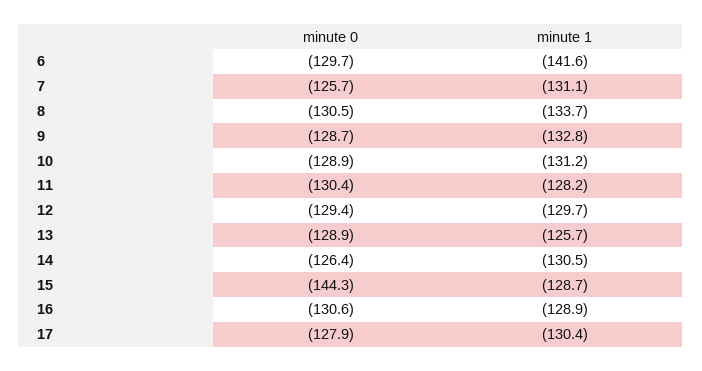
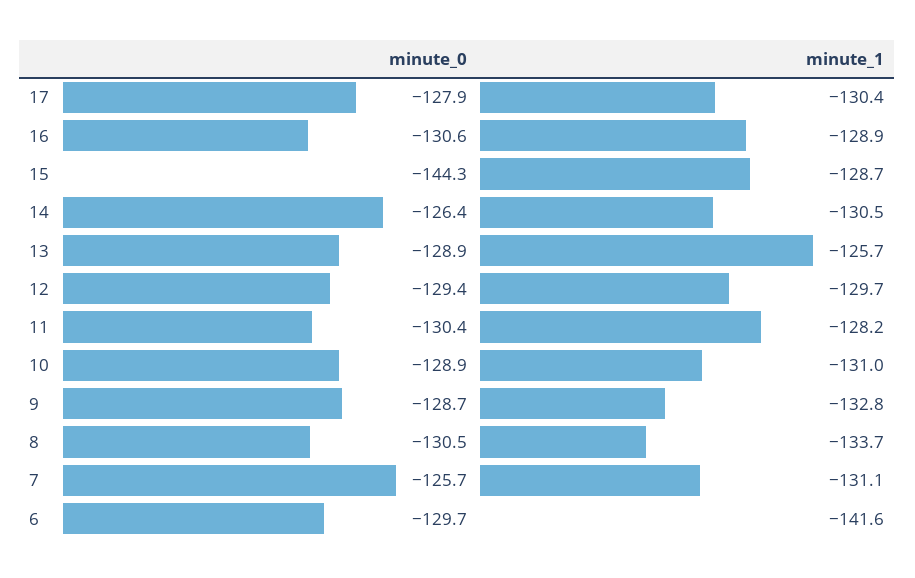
minute 1, 10: -131.2 -> -131

